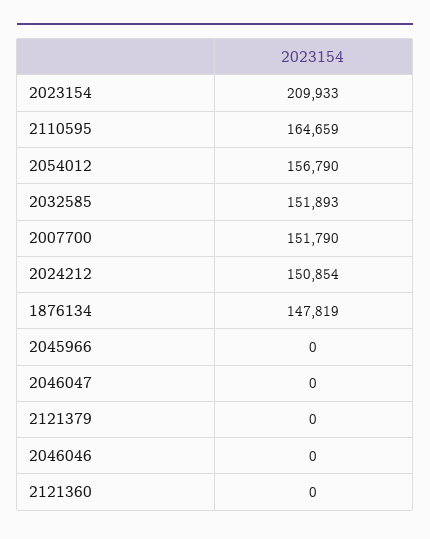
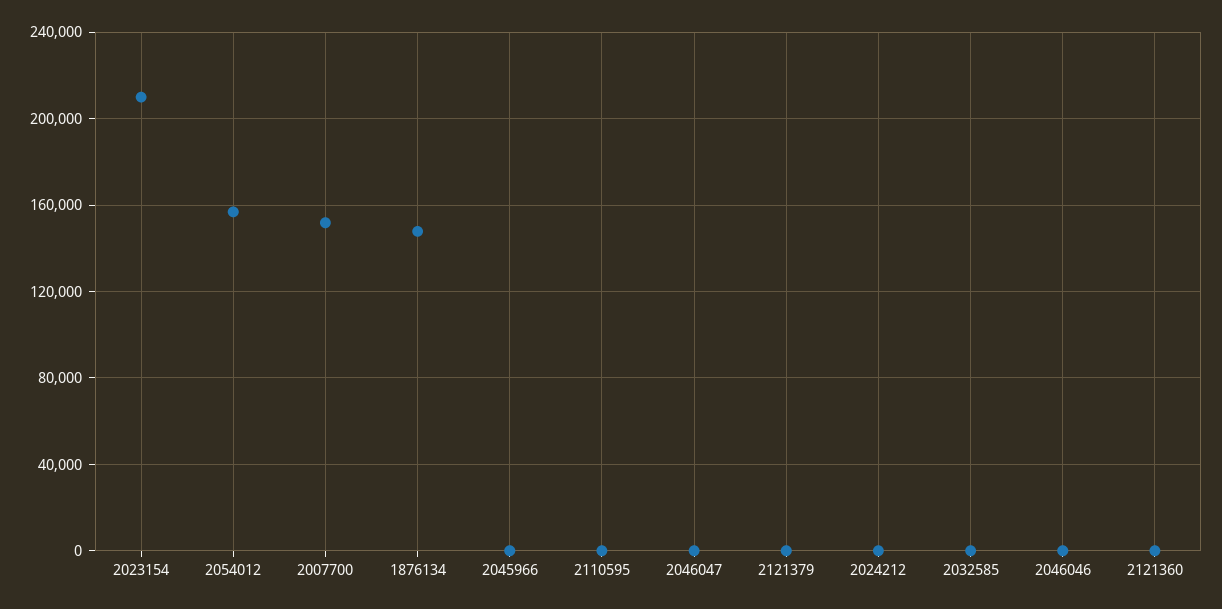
2110595: 164659 -> 0
2032585: 151893 -> 0
2024212: 150854 -> 0

